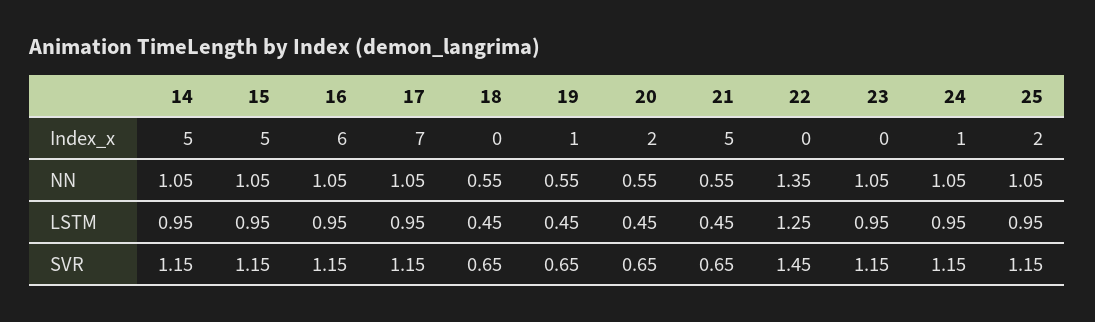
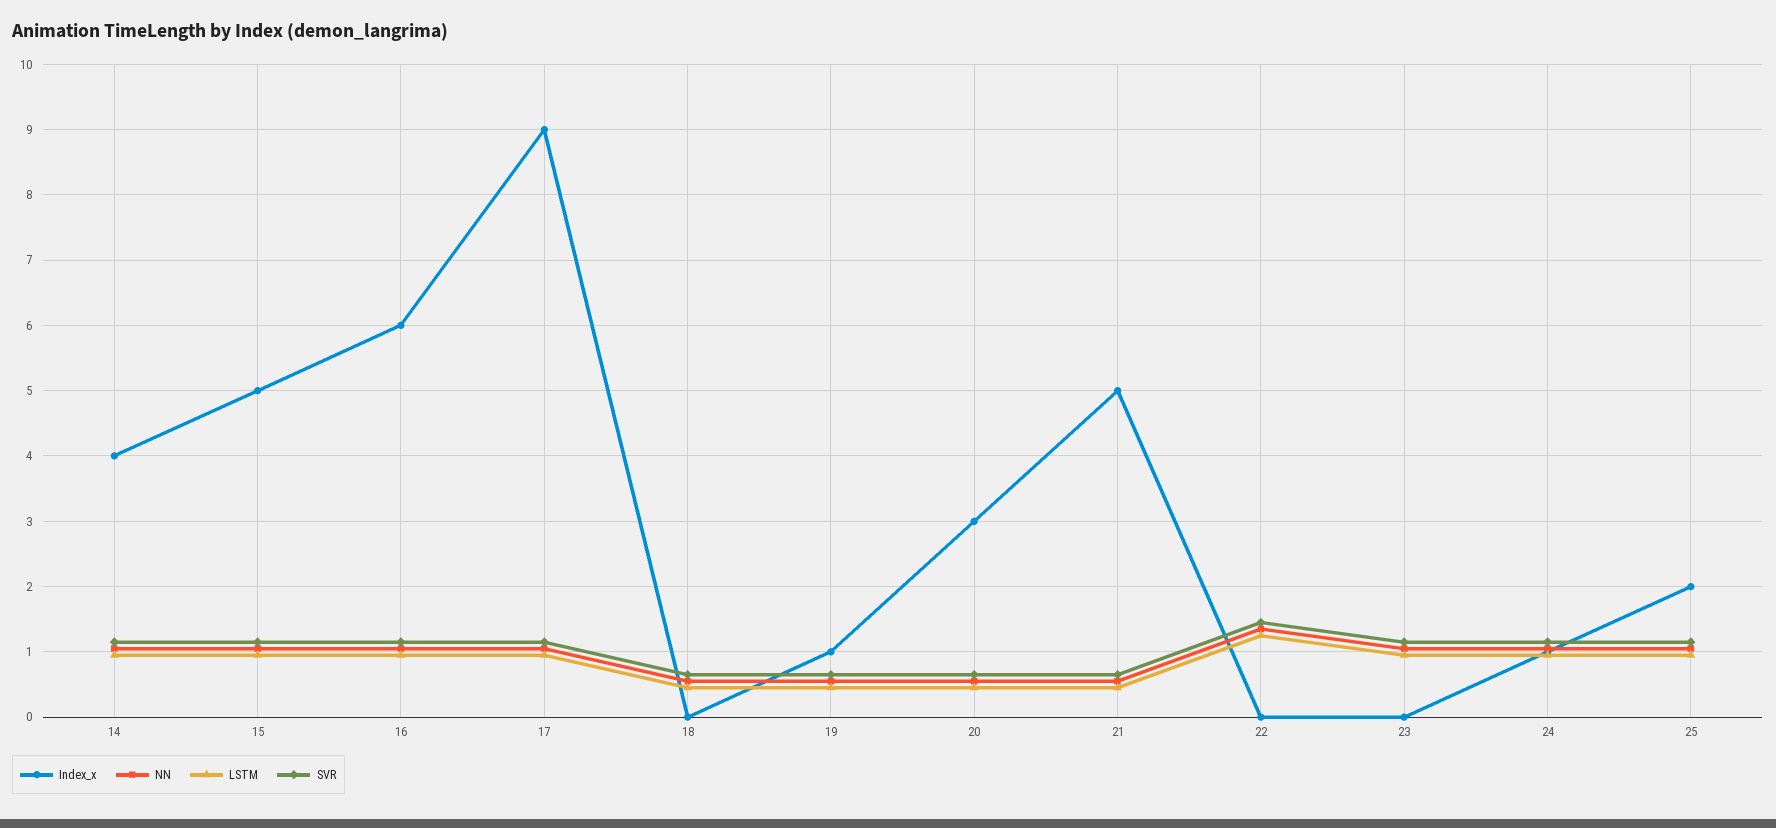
Index_x, 14: 5 -> 4
Index_x, 17: 7 -> 9
Index_x, 20: 2 -> 3

